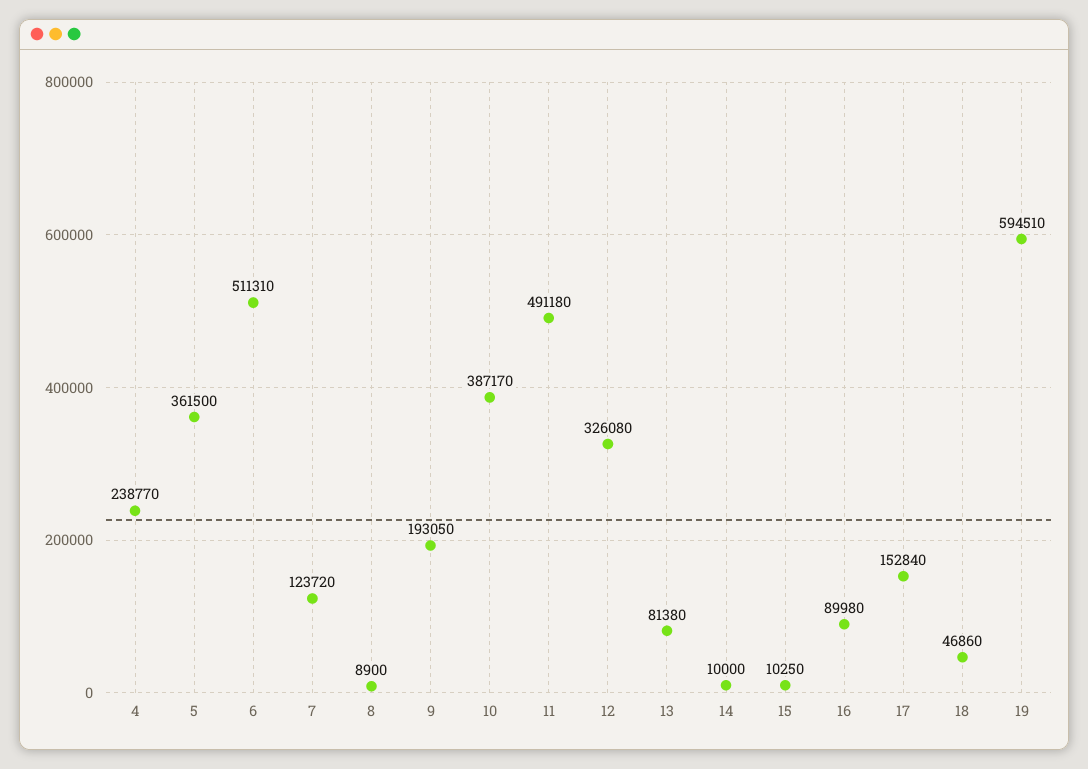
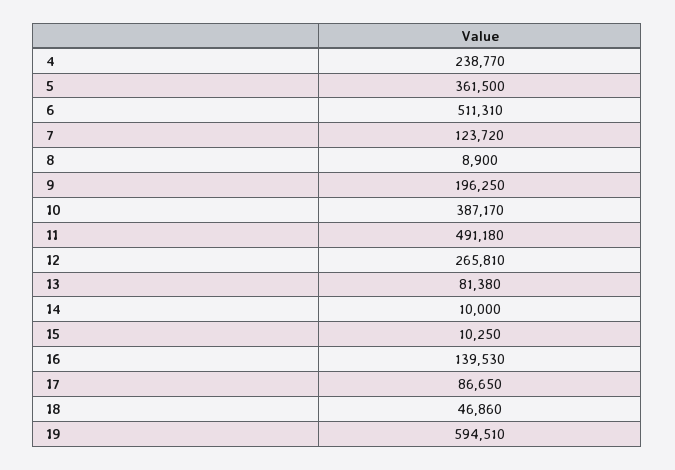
9: 193050 -> 196250
12: 326080 -> 265810
16: 89980 -> 139530
17: 152840 -> 86650

